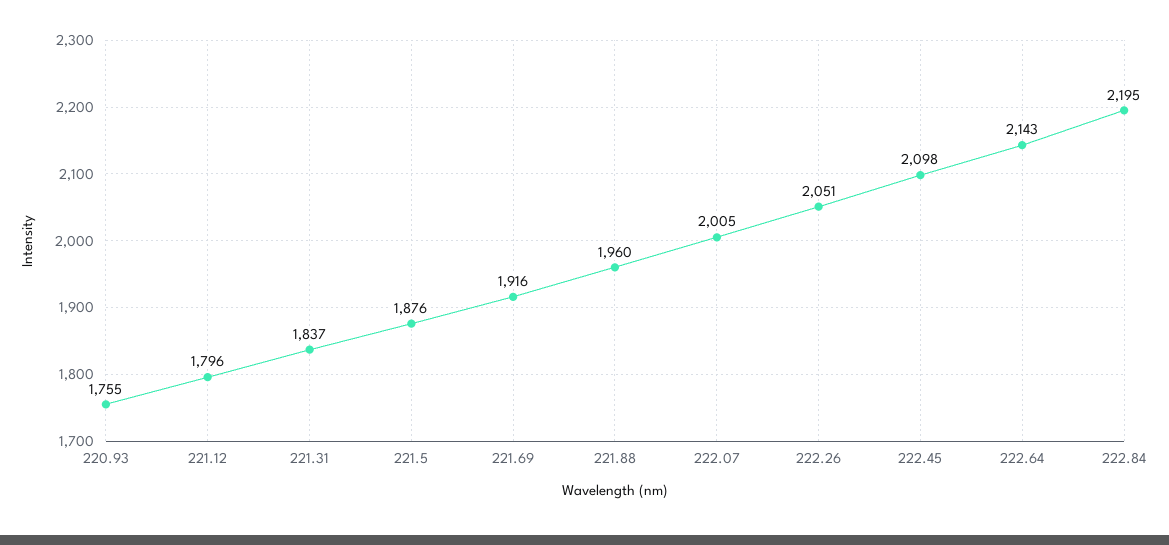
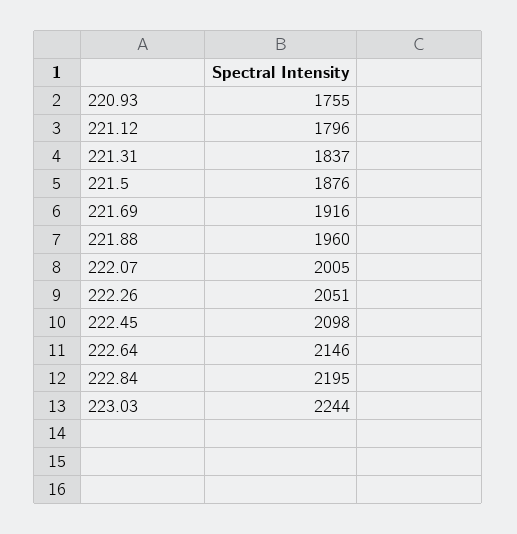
222.64: 2143 -> 2146
223.03: none -> 2244

